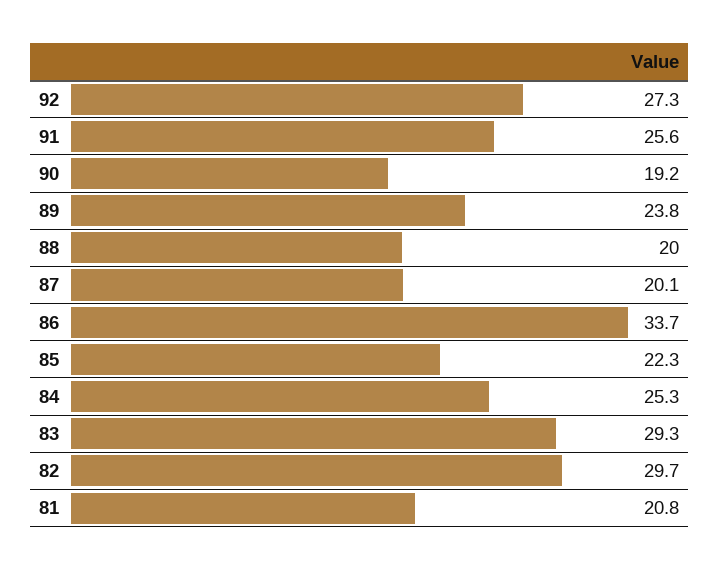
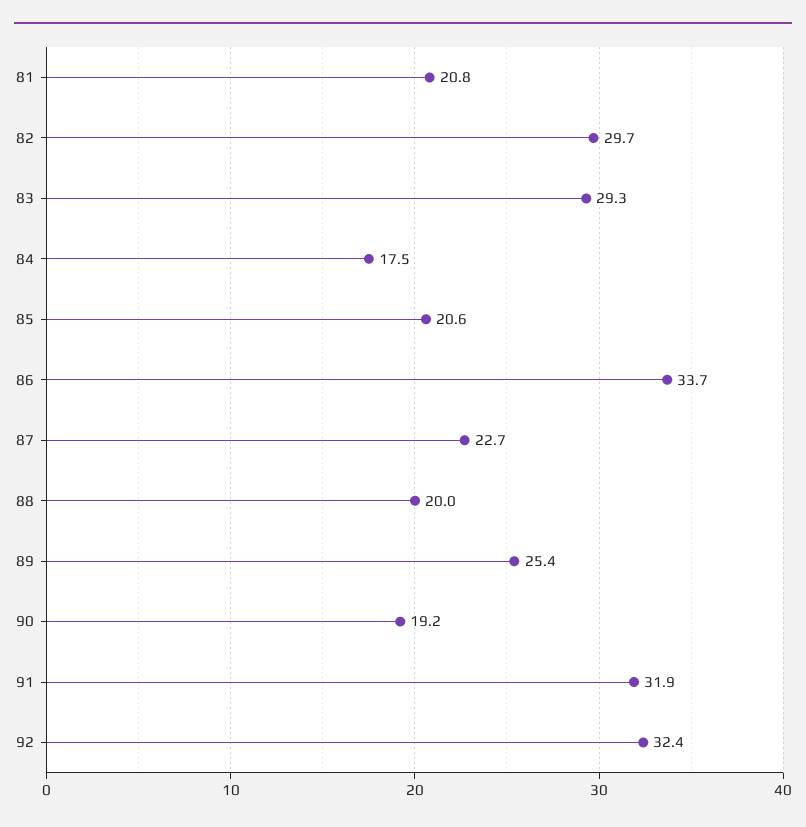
92: 27.3 -> 32.4
91: 25.6 -> 31.9
89: 23.8 -> 25.4
87: 20.1 -> 22.7
85: 22.3 -> 20.6
84: 25.3 -> 17.5

